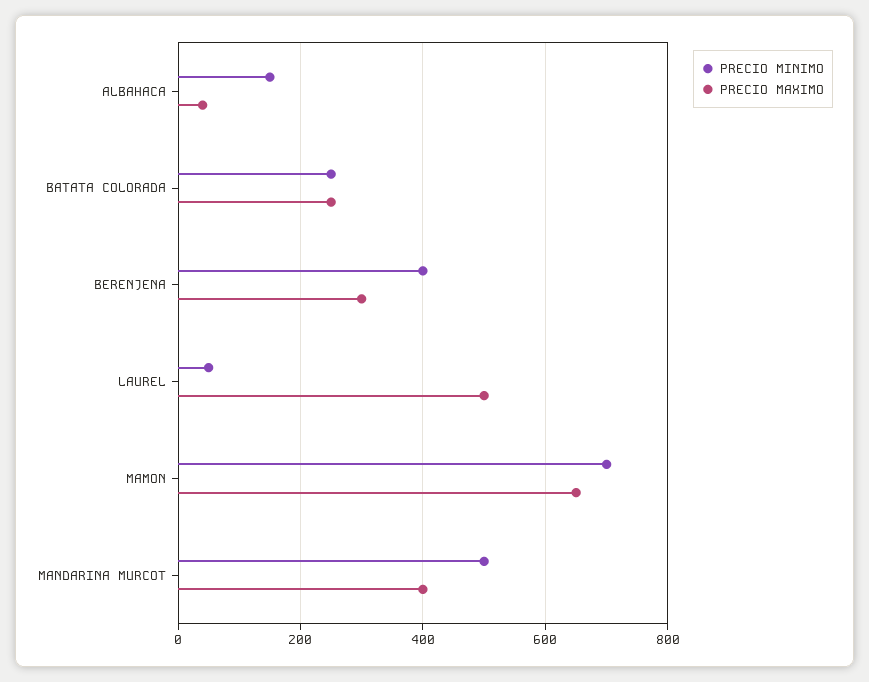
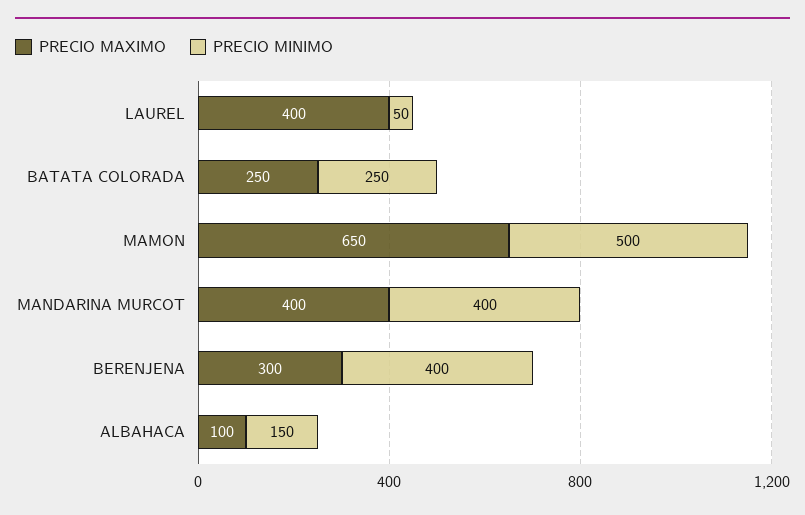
PRECIO MAXIMO, ALBAHACA: 40 -> 100
PRECIO MAXIMO, LAUREL: 500 -> 400
PRECIO MINIMO, MAMON: 700 -> 500
PRECIO MINIMO, MANDARINA MURCOT: 500 -> 400

